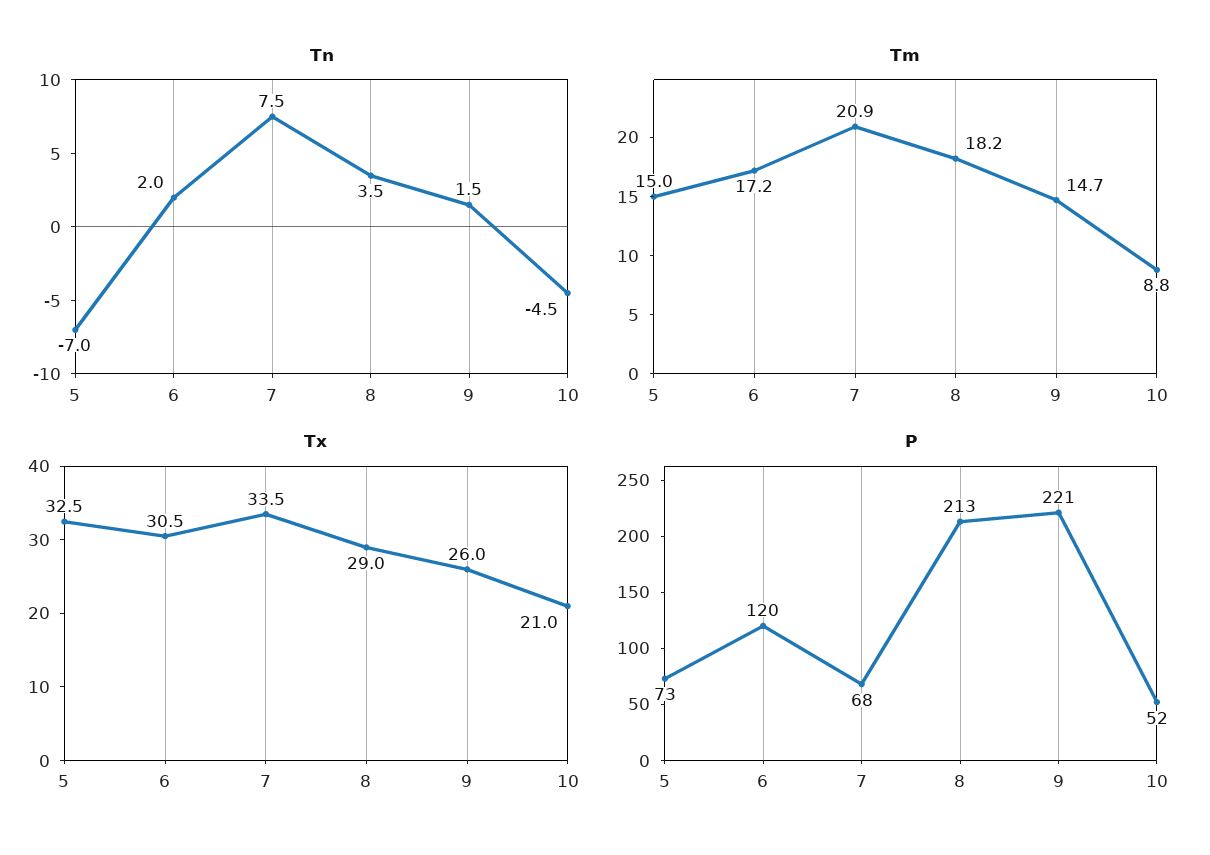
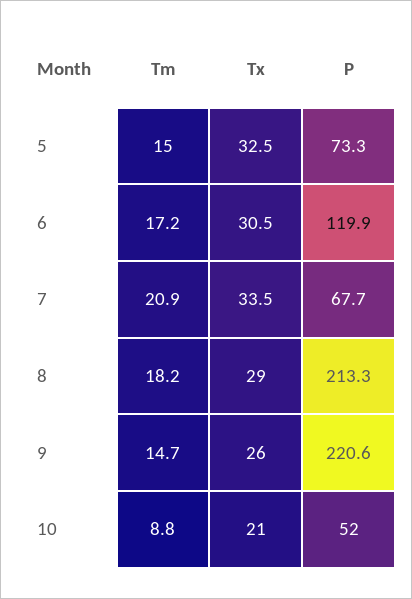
Tn, 5: -7 -> none
Tn, 6: 2 -> none
Tn, 7: 7.5 -> none
Tn, 8: 3.5 -> none
Tn, 9: 1.5 -> none
Tn, 10: -4.5 -> none

